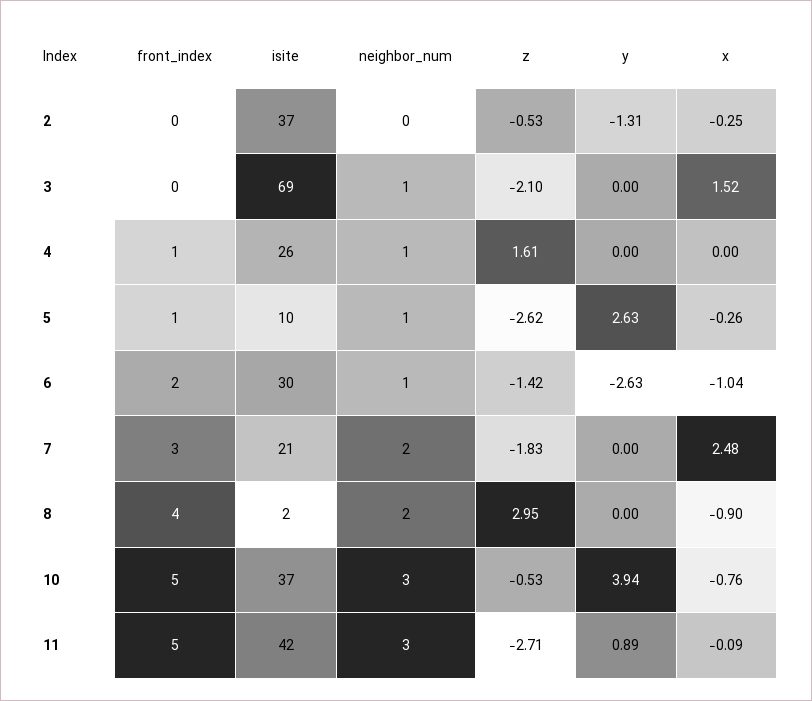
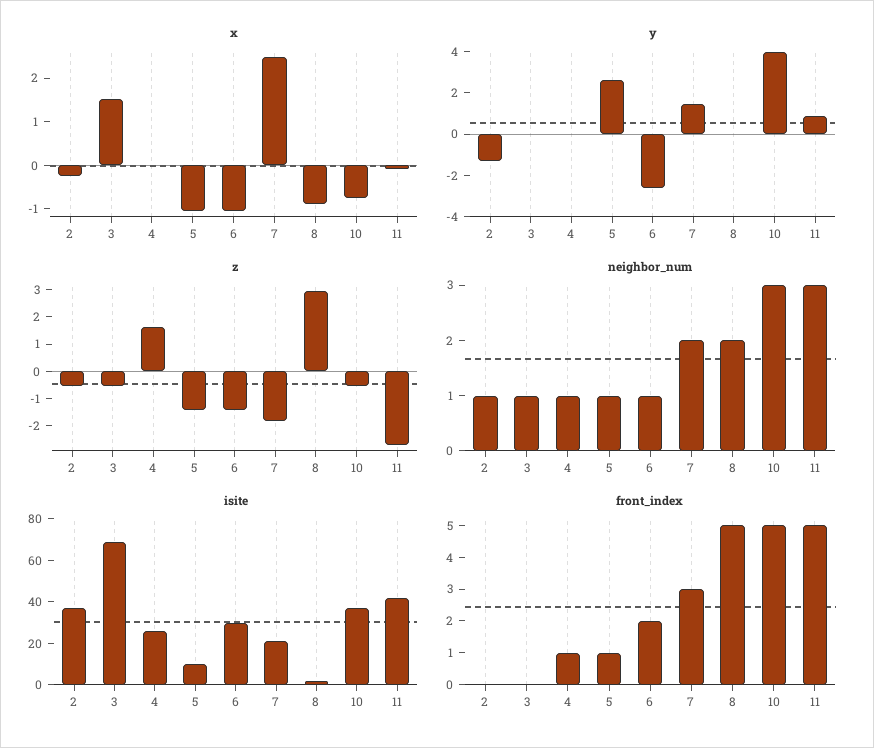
neighbor_num, 2: 0 -> 1
z, 3: -2.1 -> -0.5
z, 5: -2.62 -> -1.5
x, 5: -0.26 -> -1
y, 7: 0 -> 1.5
front_index, 8: 4 -> 5

